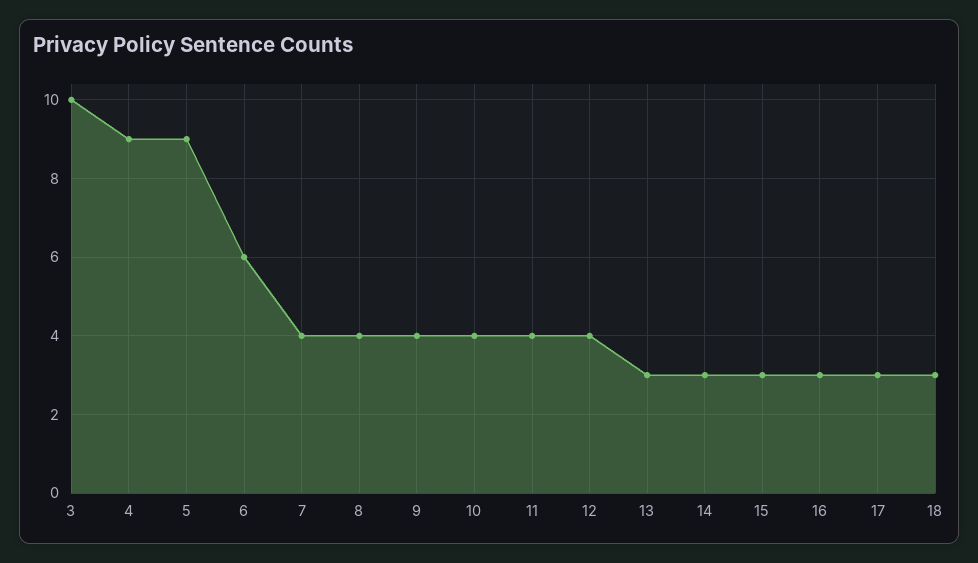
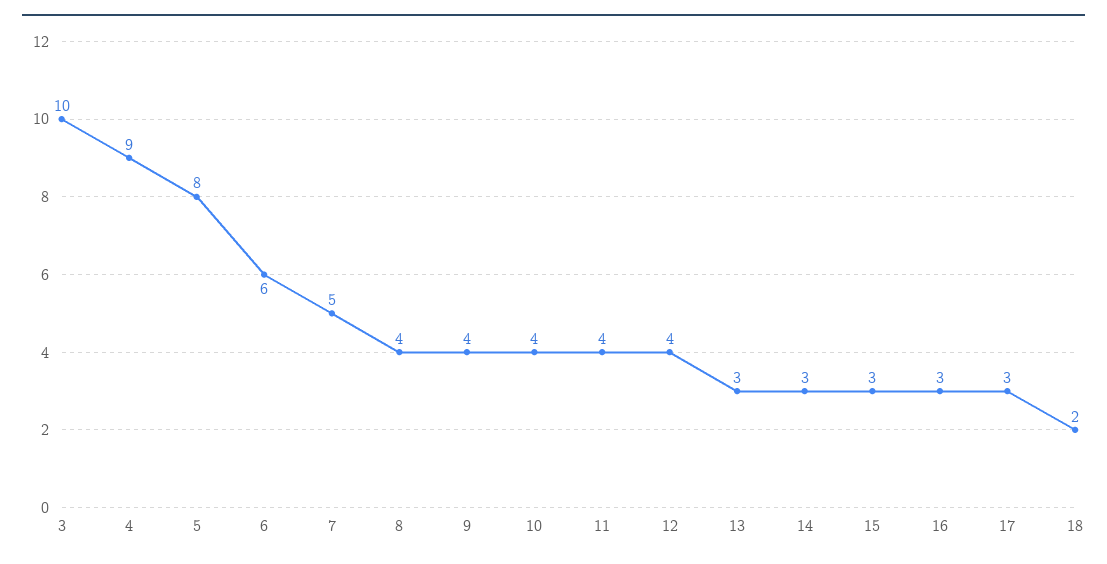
5: 9 -> 8
7: 4 -> 5
18: 3 -> 2

